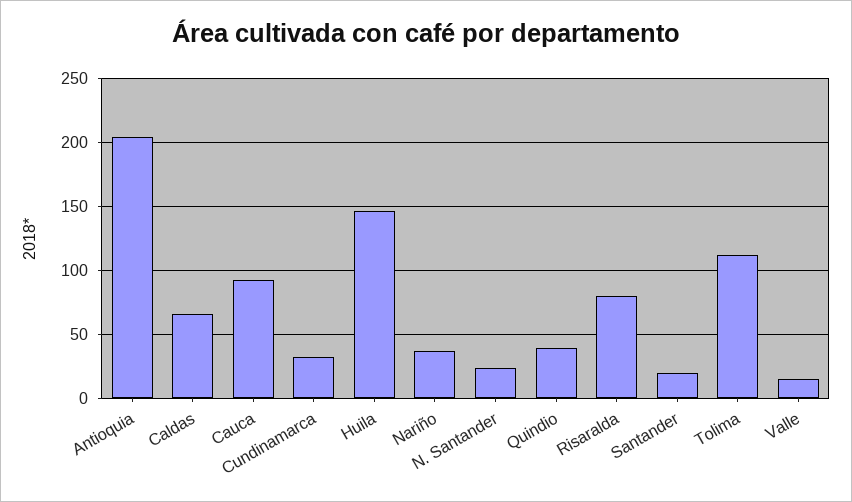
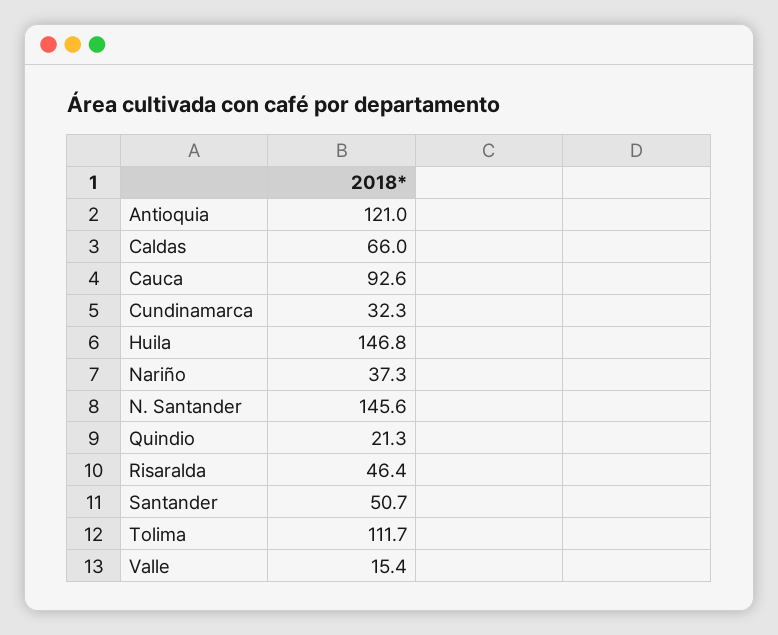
Antioquia: 205 -> 121
N. Santander: 25 -> 145.6
Quindio: 40 -> 21.3
Risaralda: 80 -> 46.4
Santander: 20 -> 50.7

